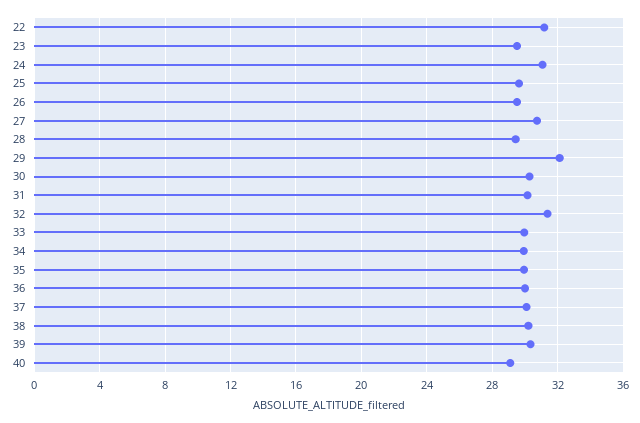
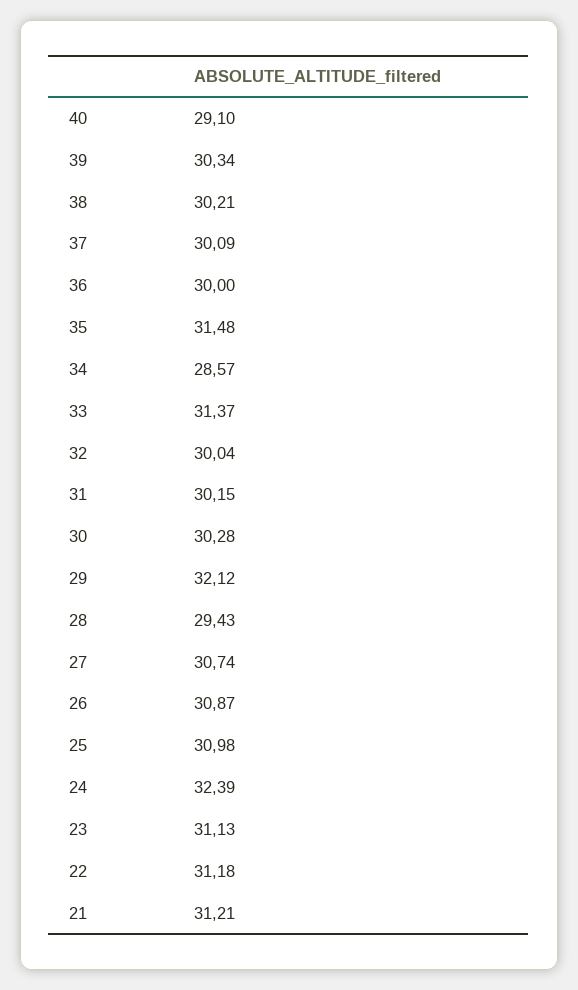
23: 29.5 -> 31.13
24: 31 -> 32.39
25: 29.5 -> 30.98
26: 29.5 -> 30.87
32: 31.5 -> 30.04
33: 30 -> 31.37
34: 30 -> 28.57
35: 30 -> 31.48
21: none -> 31.21

